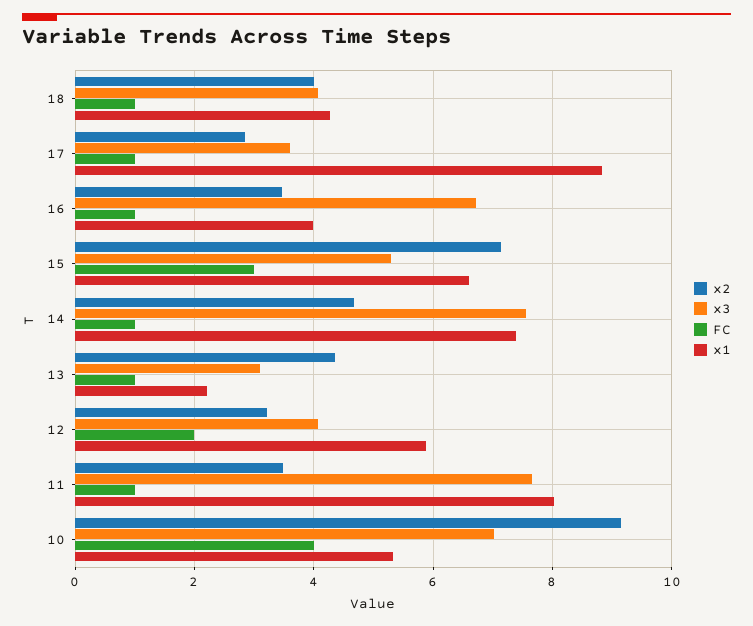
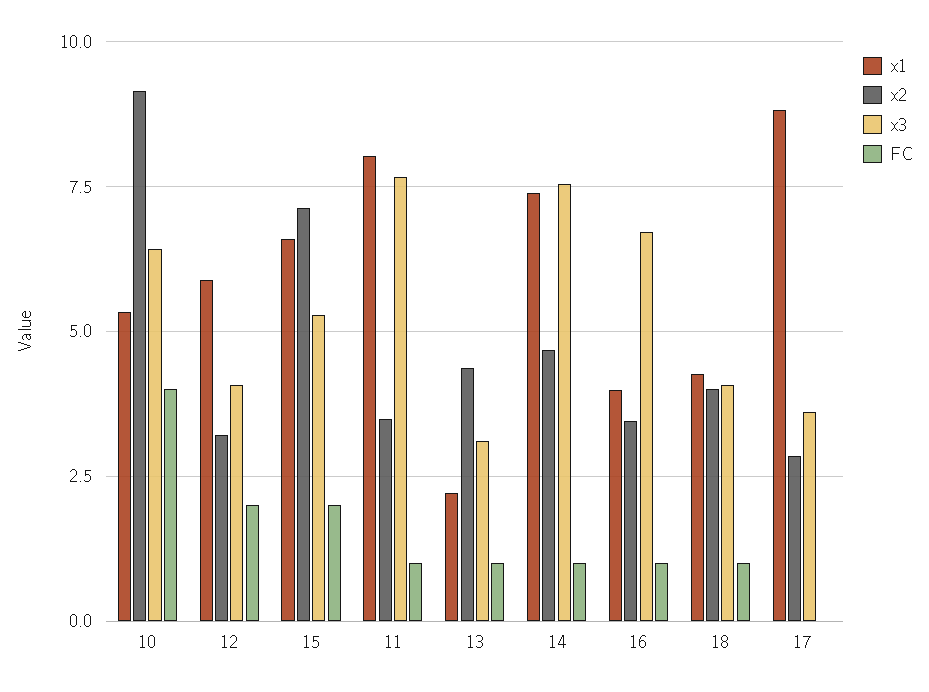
FC, 17: 1 -> 0
FC, 15: 3 -> 2
x3, 10: 7 -> 6.5

